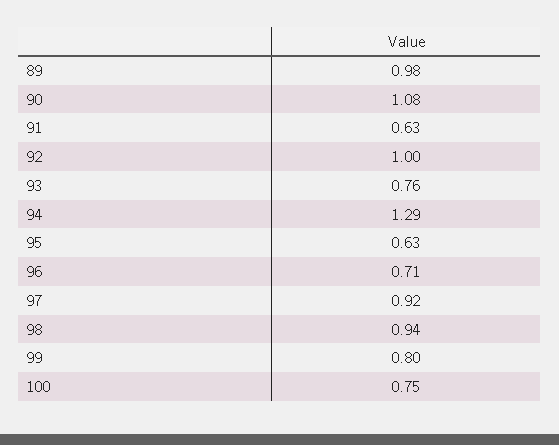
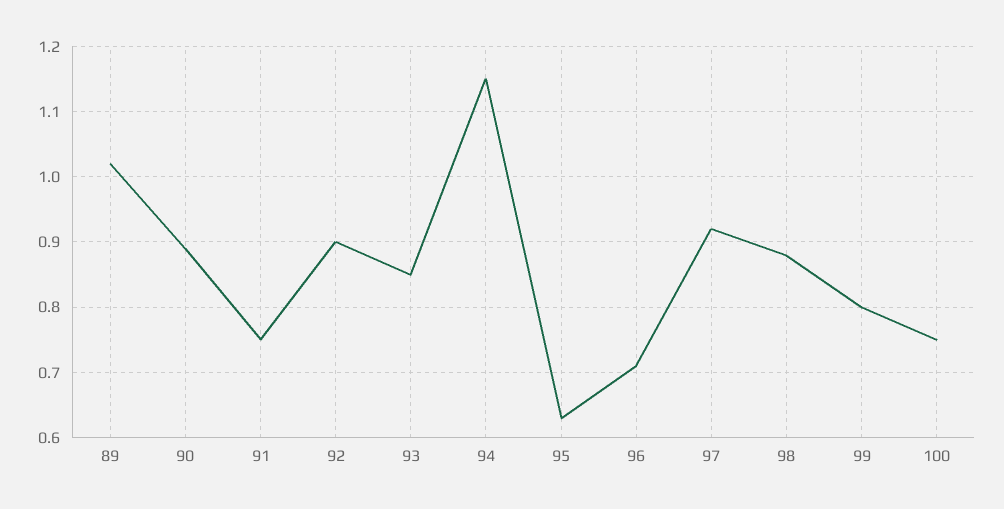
89: 0.98 -> 1.02
90: 1.08 -> 0.89
91: 0.63 -> 0.75
92: 1 -> 0.9
93: 0.76 -> 0.85
94: 1.29 -> 1.15
98: 0.94 -> 0.88

